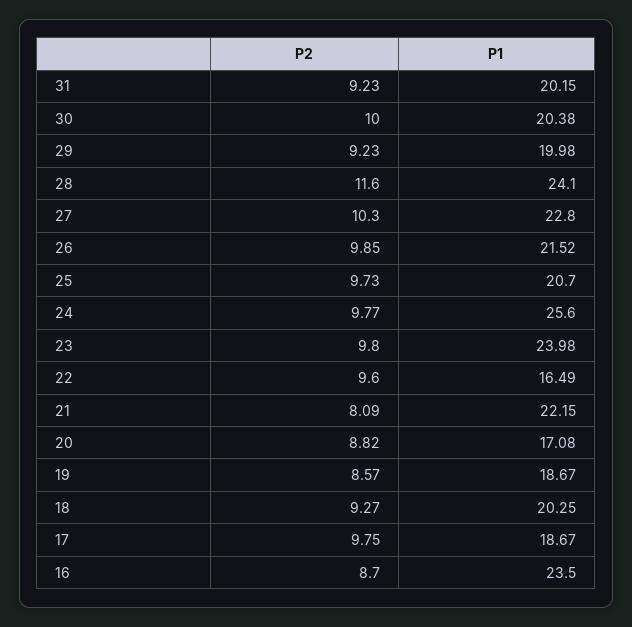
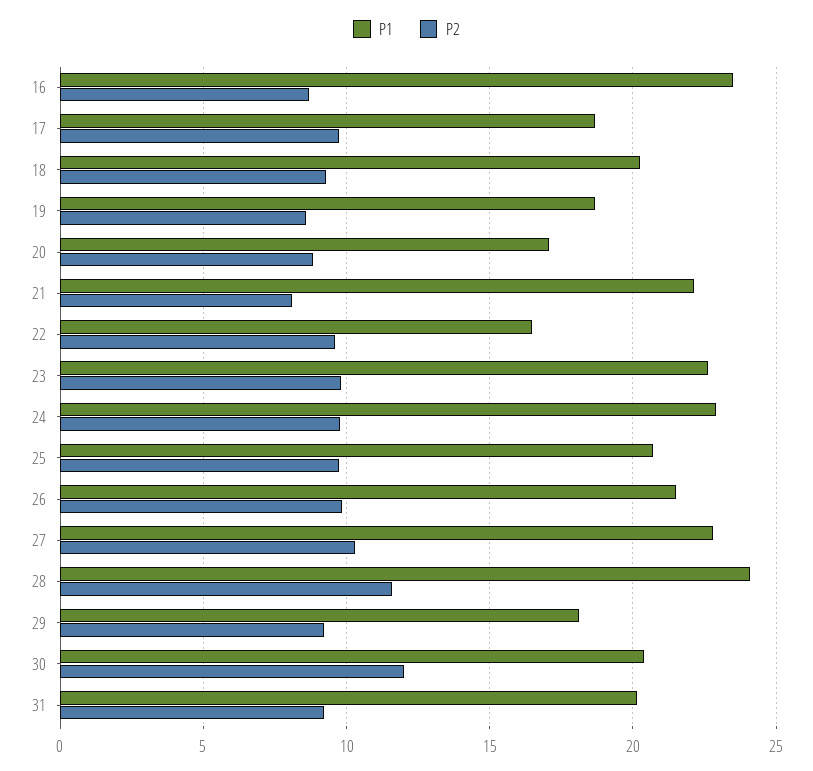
P2, 30: 10 -> 12
P1, 29: 19.98 -> 18
P1, 24: 25.6 -> 23
P1, 23: 23.98 -> 22.5

